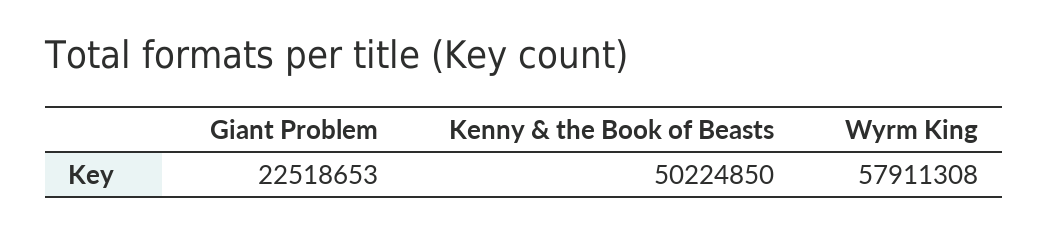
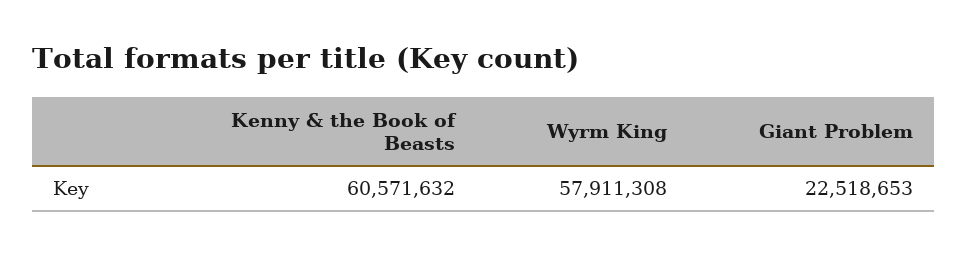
Kenny & the Book of Beasts: 50224850 -> 60571632

